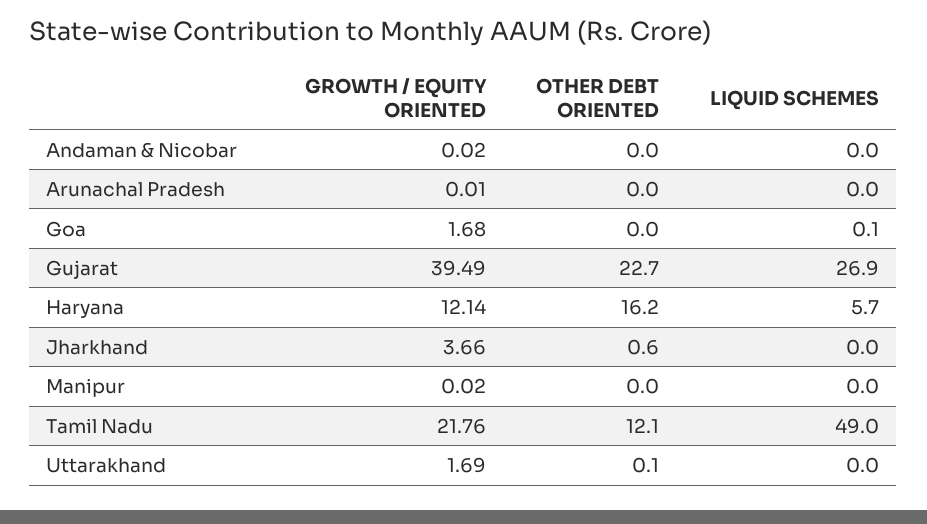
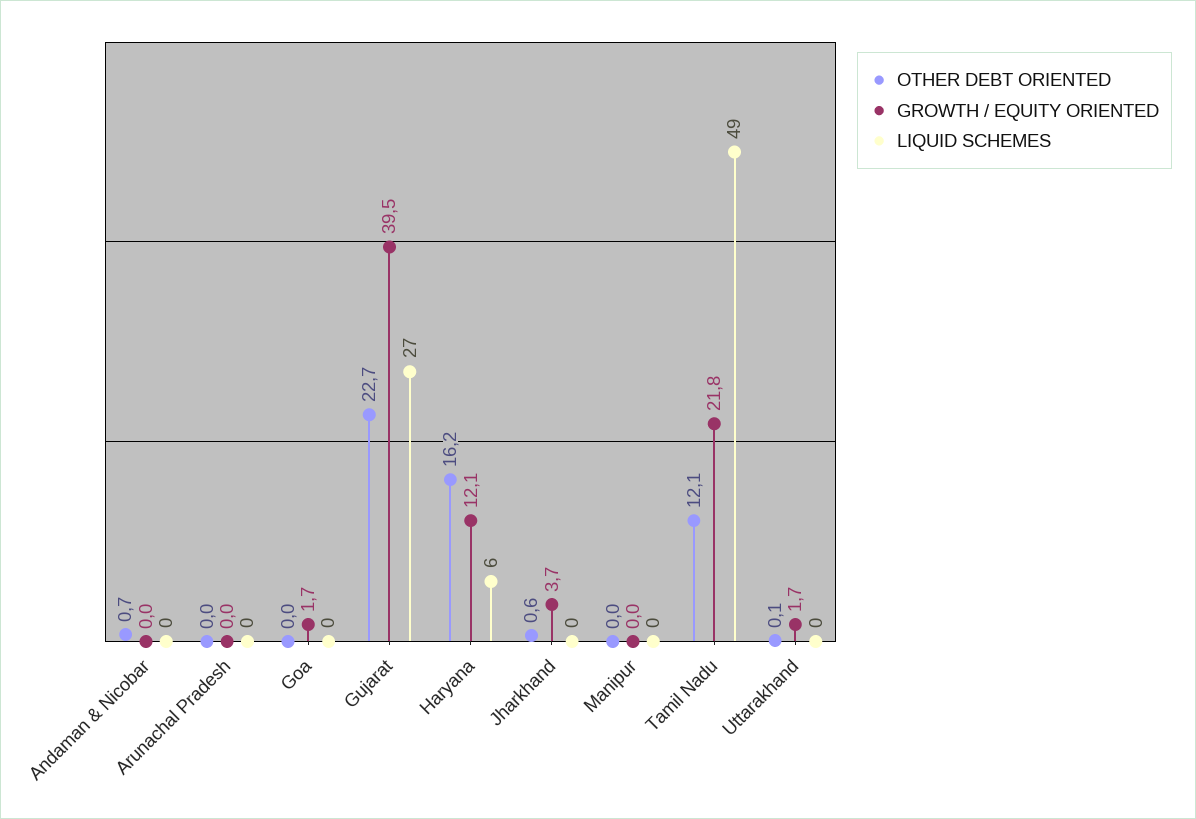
OTHER DEBT ORIENTED, Andaman & Nicobar: 0 -> 0.7

